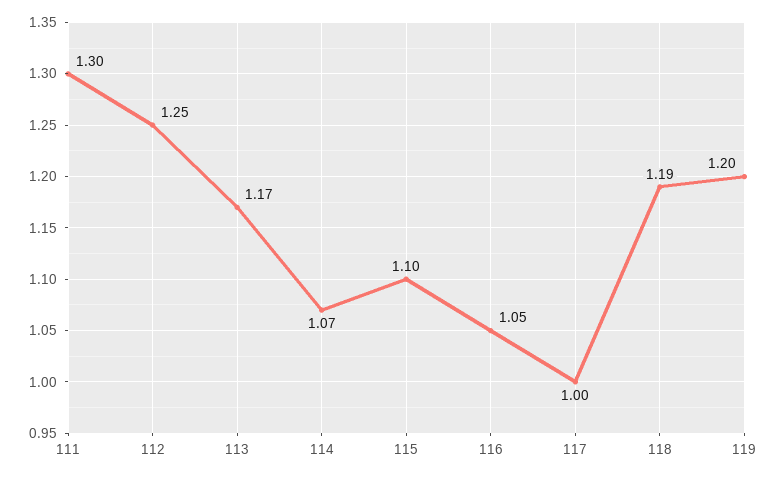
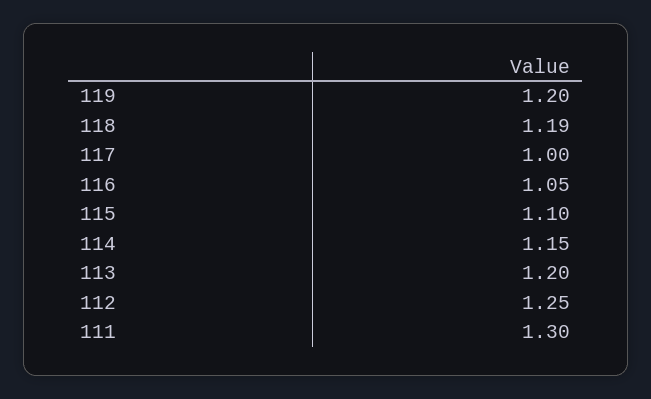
113: 1.17 -> 1.2
114: 1.07 -> 1.15

